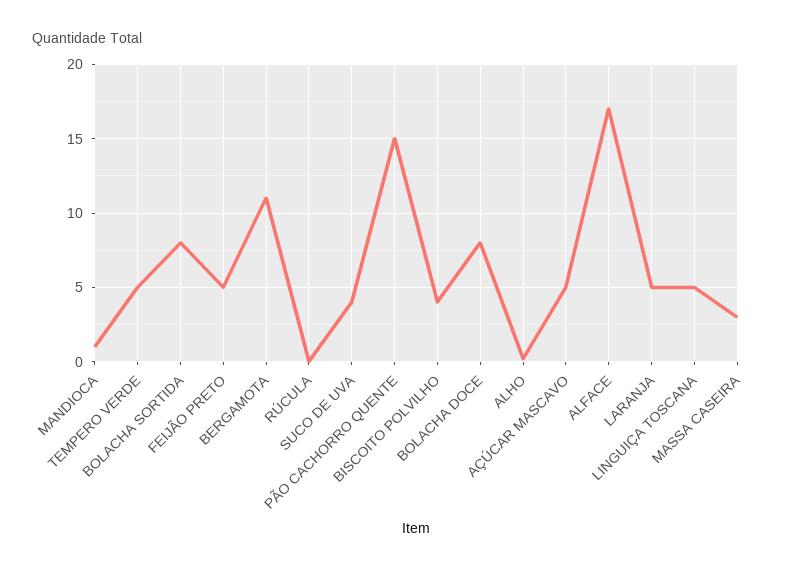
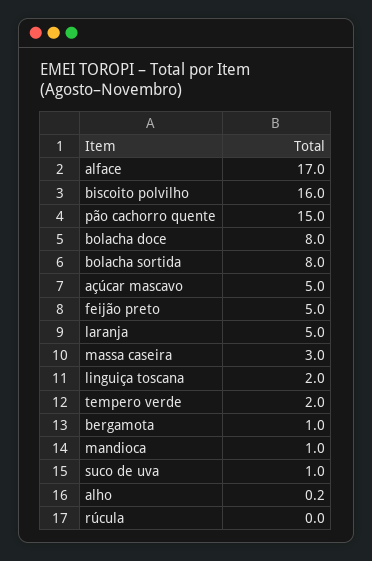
TEMPERO VERDE: 5 -> 2
BERGAMOTA: 11 -> 1
SUCO DE UVA: 4 -> 1
BISCOITO POLVILHO: 4 -> 16
LINGUIÇA TOSCANA: 5 -> 2

